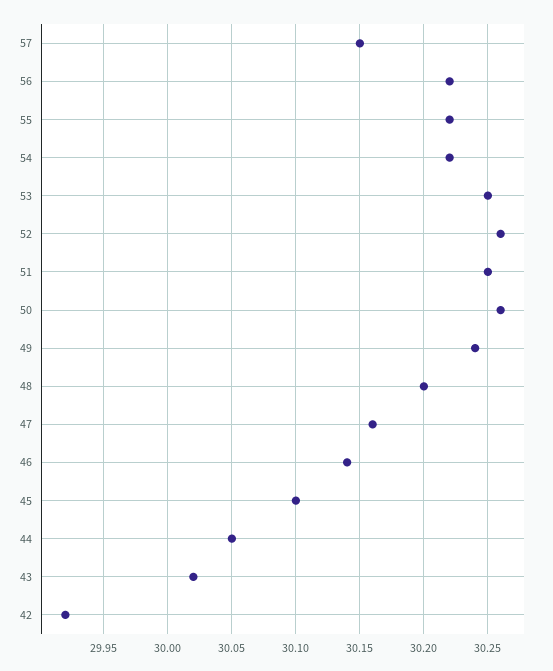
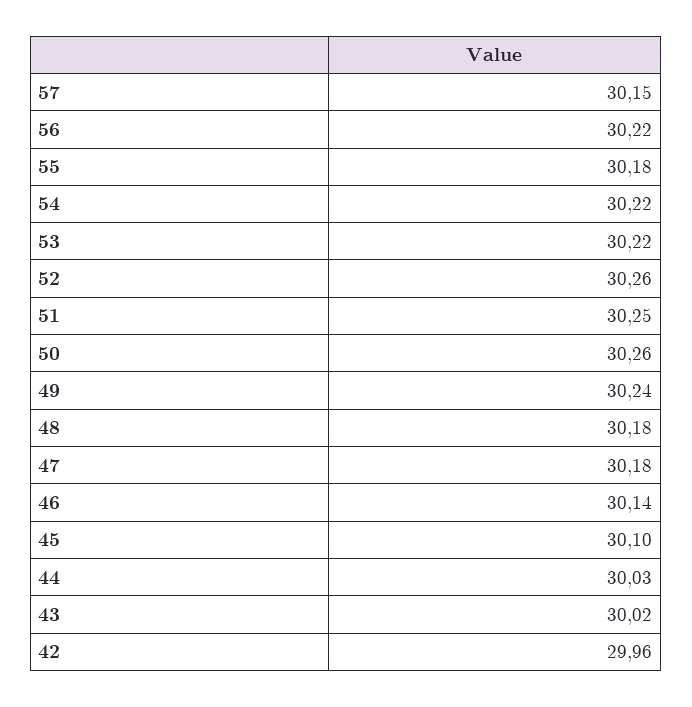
55: 30.22 -> 30.18
53: 30.25 -> 30.22
48: 30.2 -> 30.18
47: 30.16 -> 30.18
44: 30.05 -> 30.03
42: 29.92 -> 29.96

